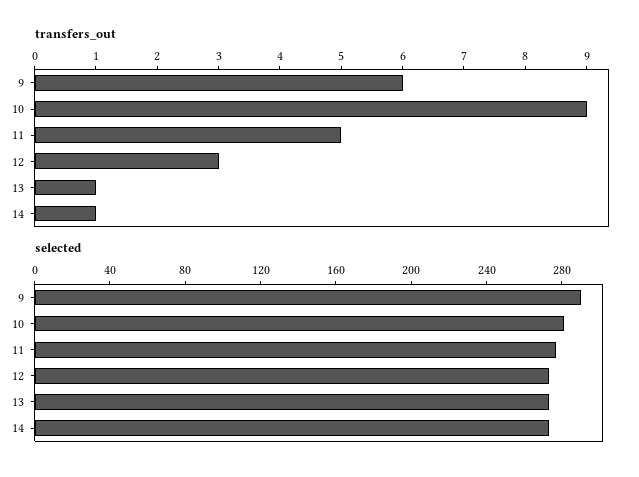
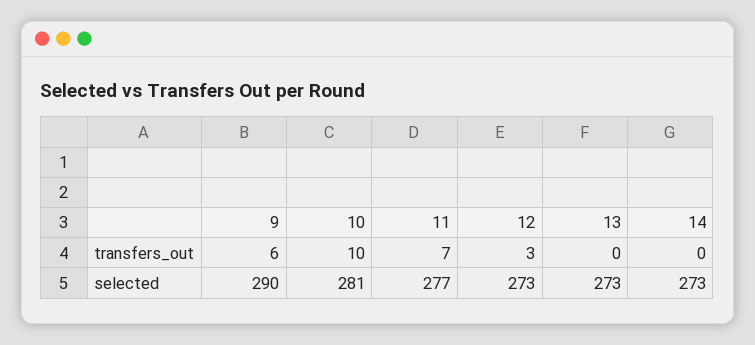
transfers_out, 10: 9 -> 10
transfers_out, 11: 5 -> 7
transfers_out, 13: 1 -> 0
transfers_out, 14: 1 -> 0

